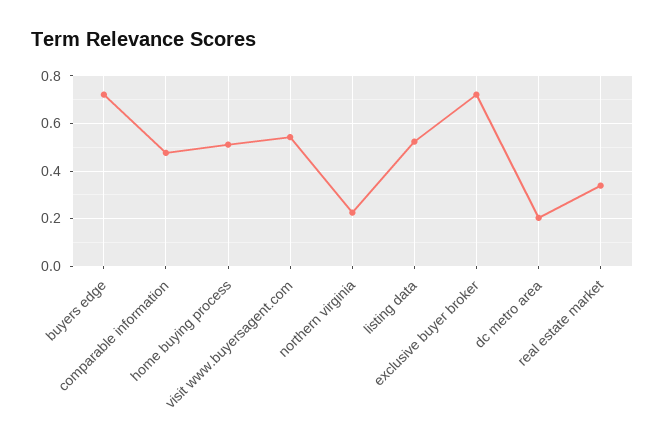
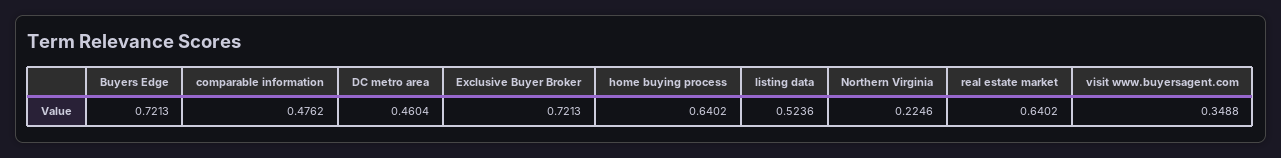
home buying process: 0.5 -> 0.6402
visit www.buyersagent.com: 0.55 -> 0.3488
dc metro area: 0.2 -> 0.4604
real estate market: 0.35 -> 0.6402

